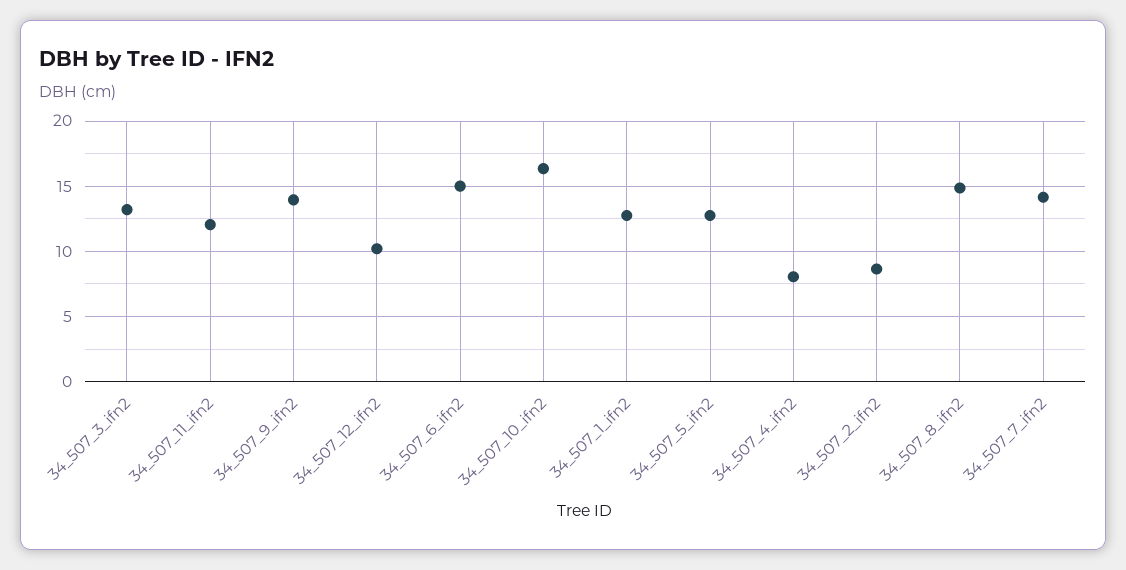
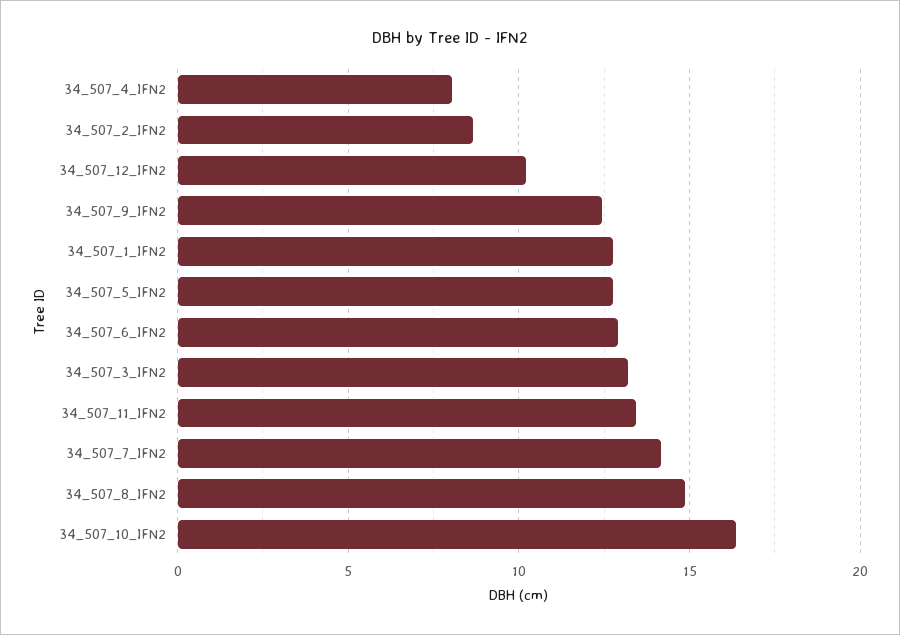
34_507_11_ifn2: 12 -> 13.5
34_507_9_ifn2: 14 -> 12.5
34_507_6_ifn2: 15 -> 13

